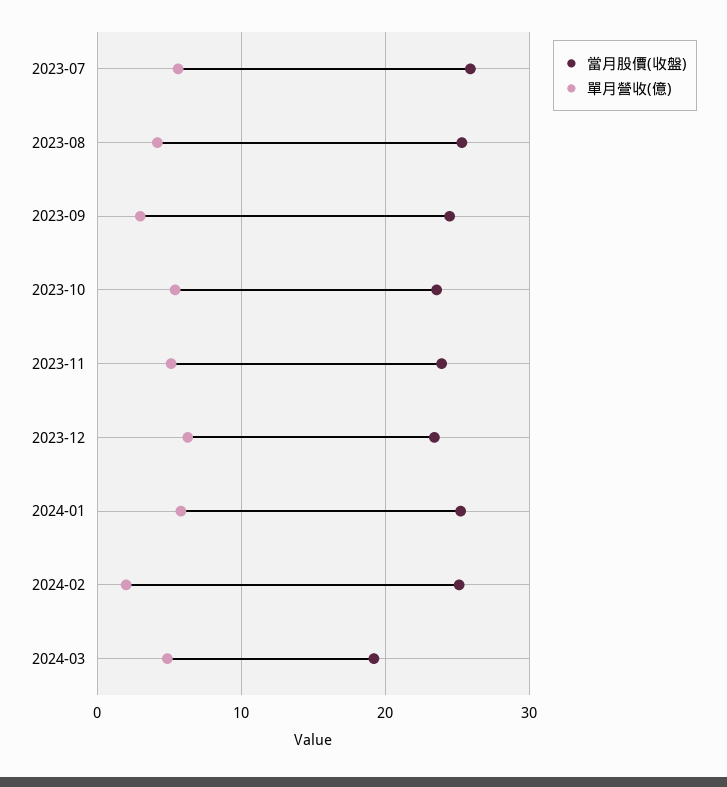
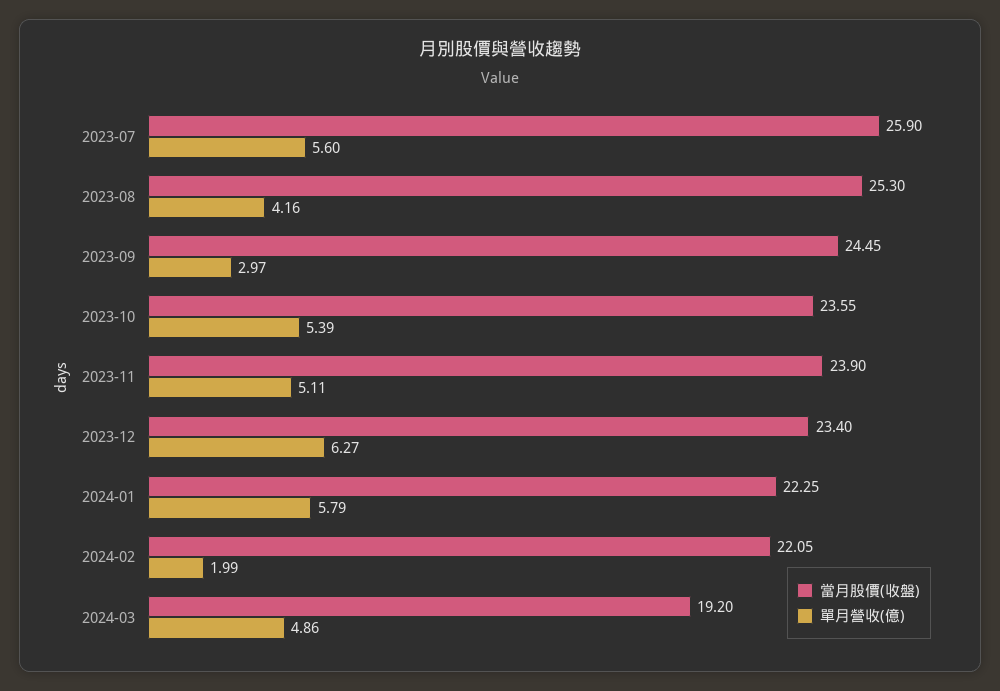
當月股價(收盤), 2024-01: 25 -> 22.25
當月股價(收盤), 2024-02: 25 -> 22.05

